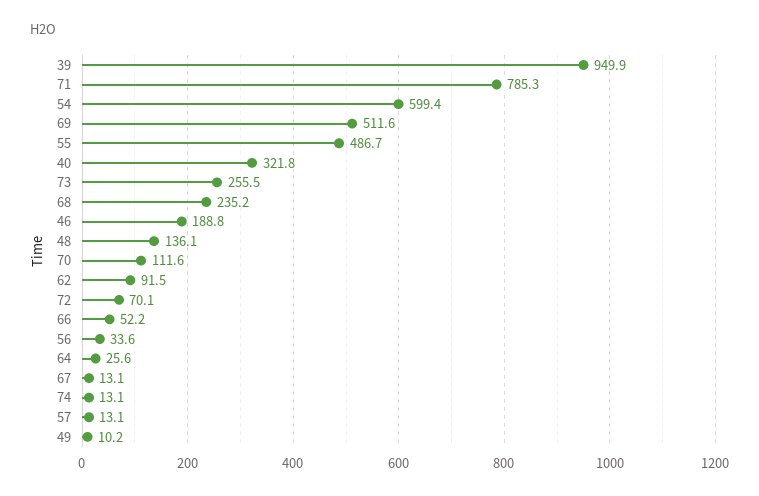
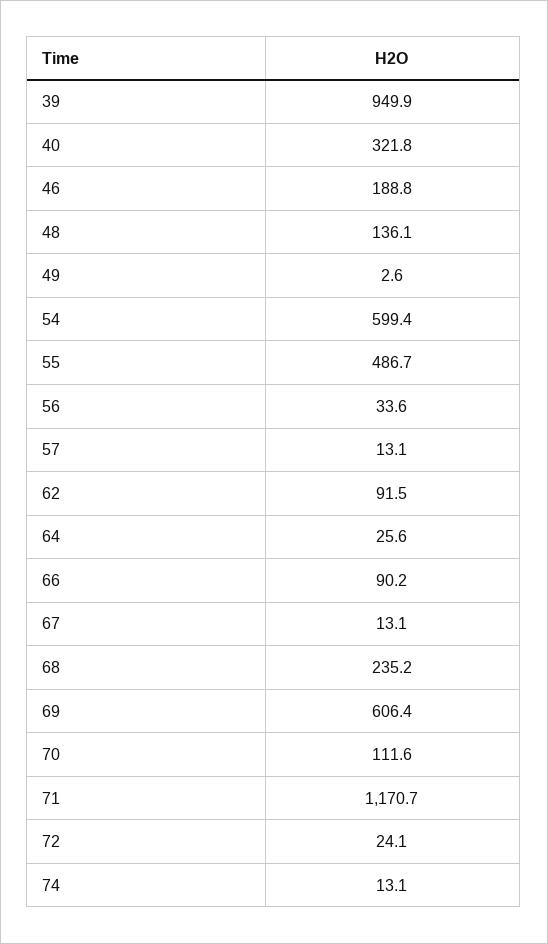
71: 785.3 -> 1170.7
69: 511.6 -> 606.4
73: 255.5 -> none
72: 70.1 -> 24.1
66: 52.2 -> 90.2
49: 10.2 -> 2.6

